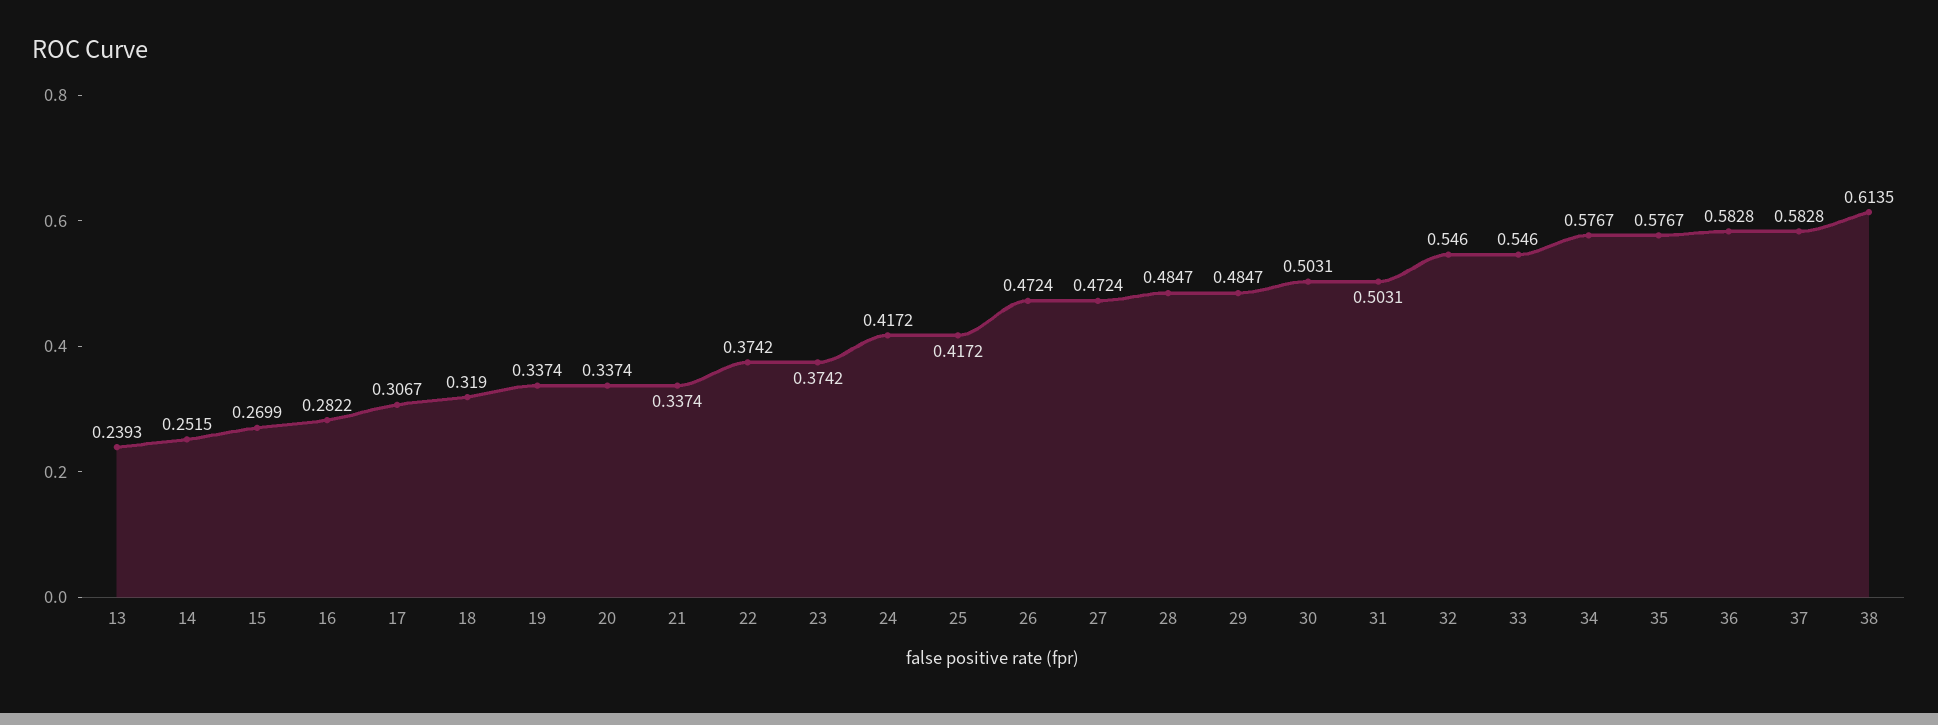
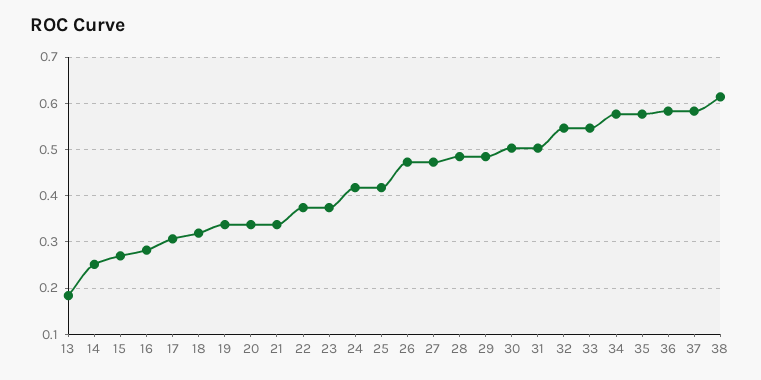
13: 0.2393 -> 0.18

